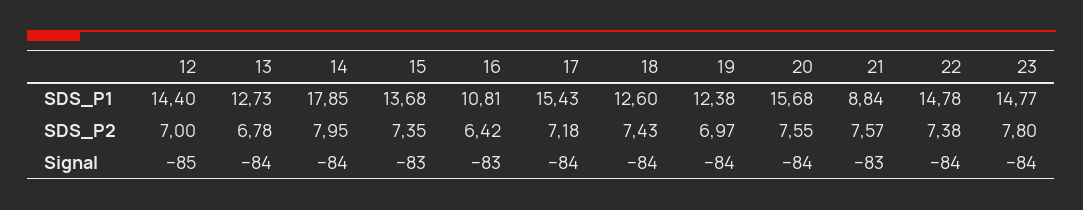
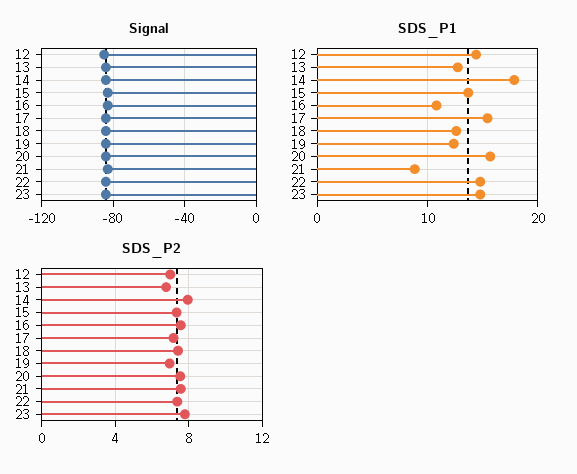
SDS_P2, 16: 6.42 -> 7.5

